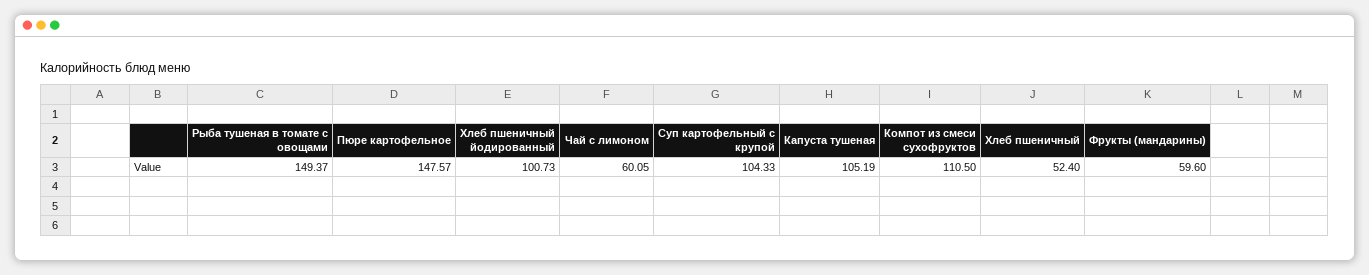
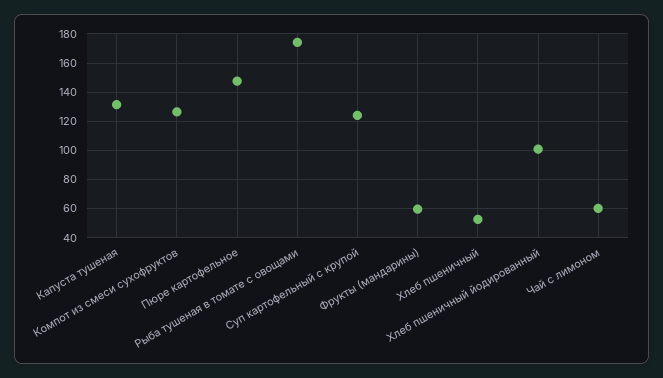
Рыба тушеная в томате с овощами: 149.37 -> 175
Суп картофельный с крупой: 104.33 -> 125
Капуста тушеная: 105.19 -> 130
Компот из смеси сухофруктов: 110.5 -> 125

